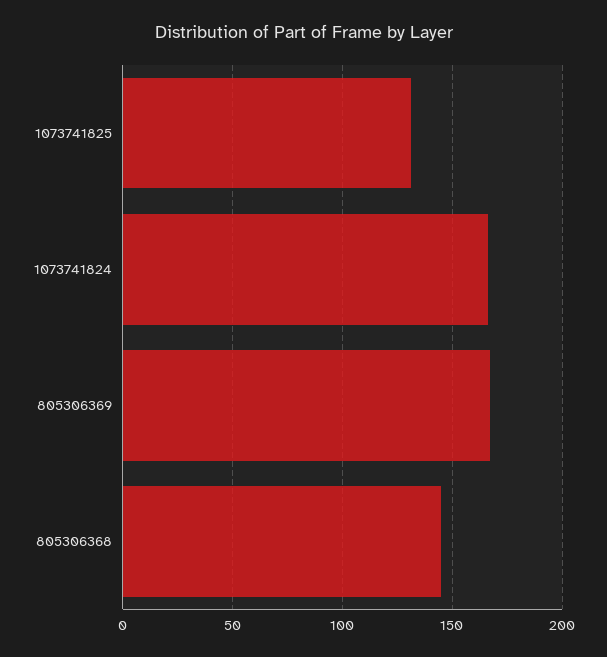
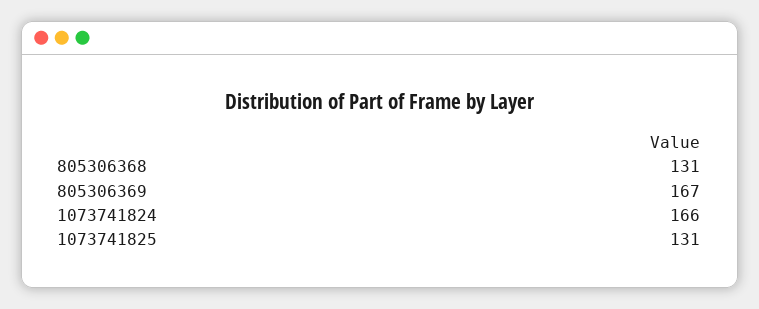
805306368: 145 -> 131

